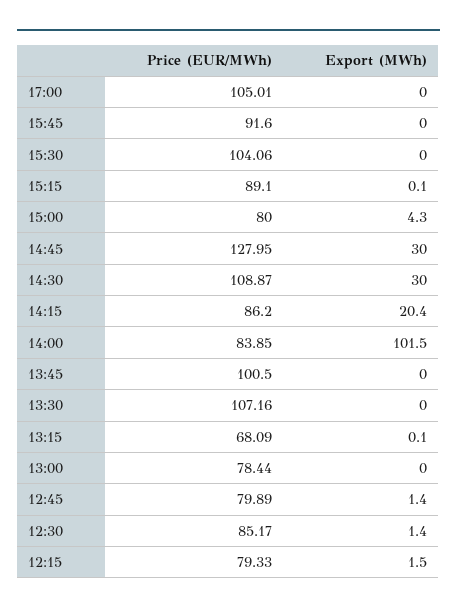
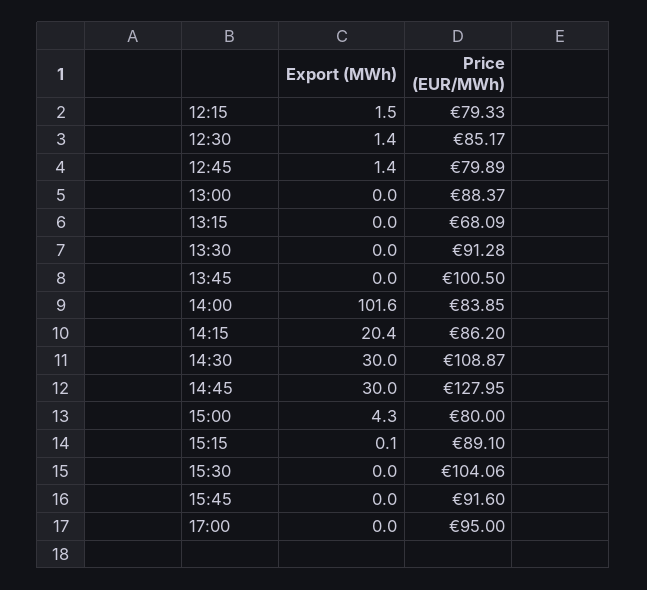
Price (EUR/MWh), 17:00: 105.01 -> 95
Export (MWh), 14:00: 101.5 -> 101.6
Price (EUR/MWh), 13:30: 107.16 -> 91.28
Export (MWh), 13:15: 0.1 -> 0
Price (EUR/MWh), 13:00: 78.44 -> 88.37

